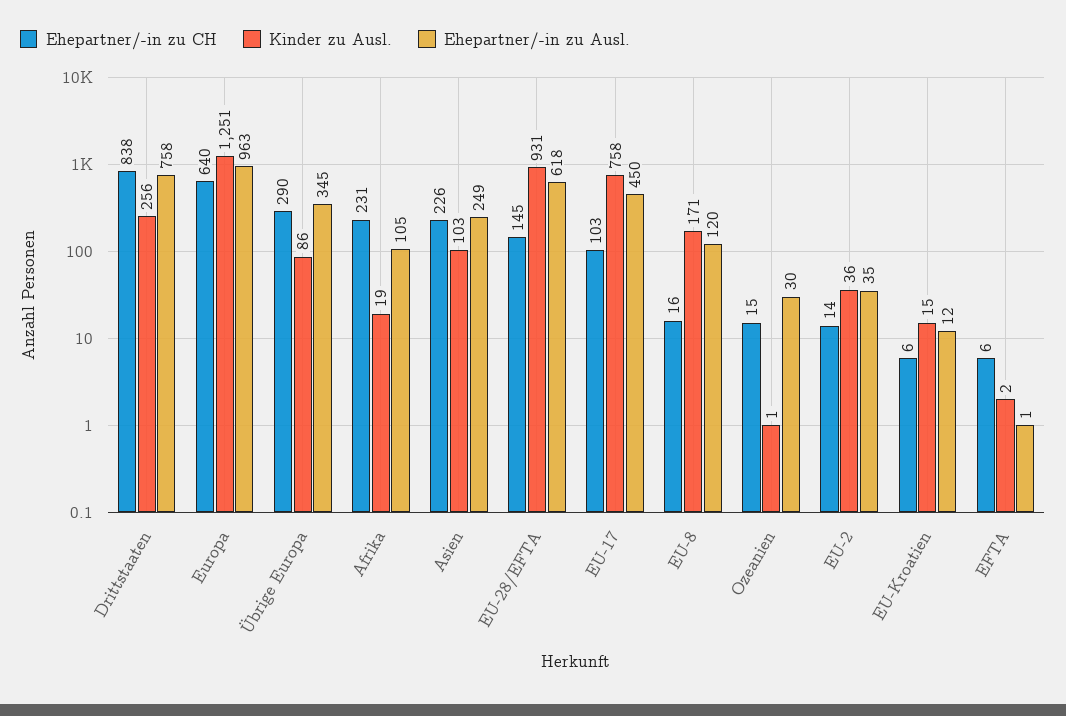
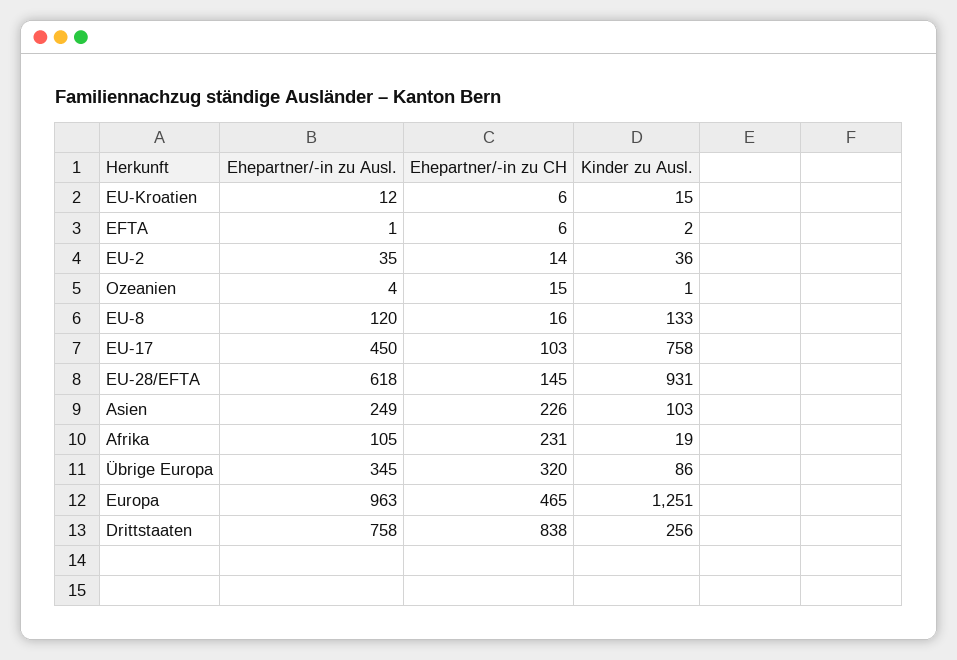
Ehepartner/-in zu CH, Europa: 640 -> 465
Ehepartner/-in zu CH, Übrige Europa: 290 -> 320
Kinder zu Ausl., EU-8: 171 -> 133
Ehepartner/-in zu Ausl., Ozeanien: 30 -> 4

